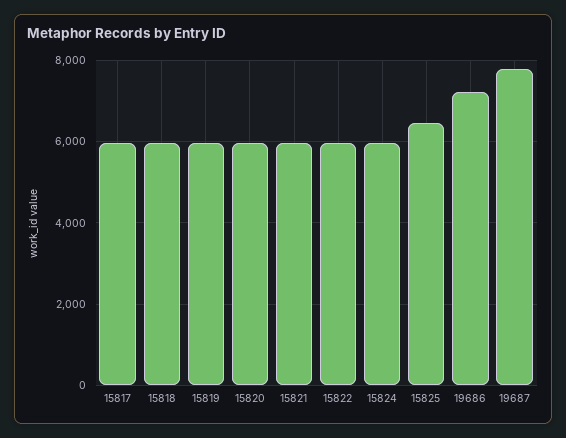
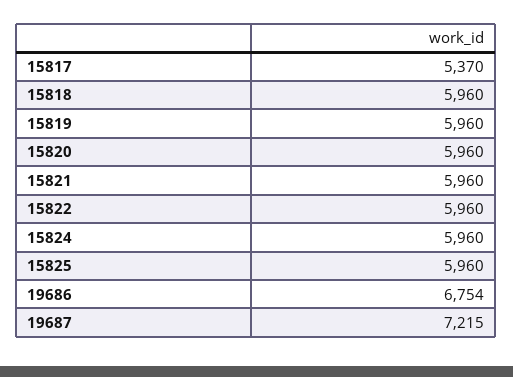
15817: 6000 -> 5370
15825: 6400 -> 5960
19686: 7200 -> 6754
19687: 7800 -> 7215

